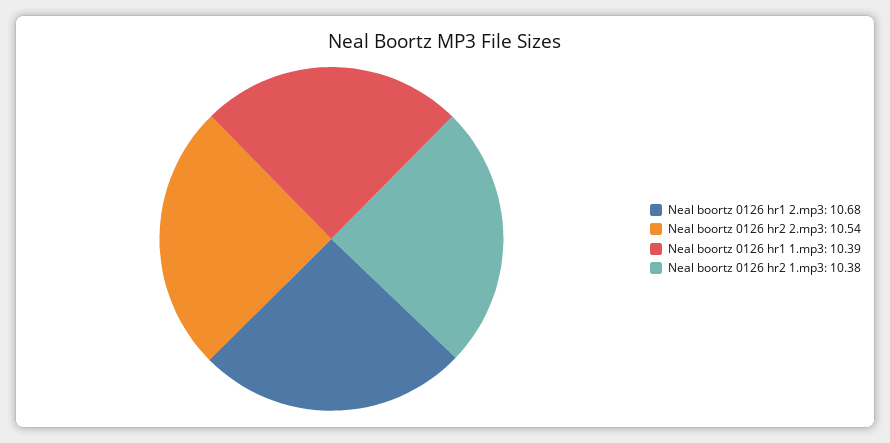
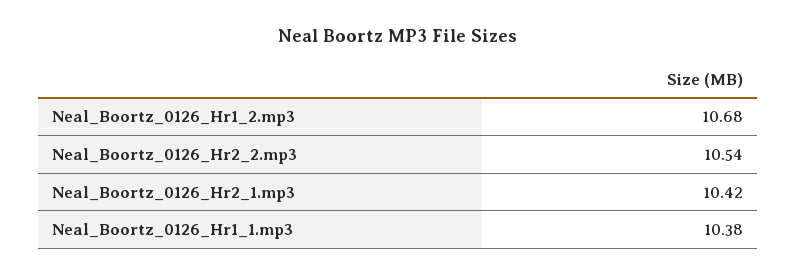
Neal boortz 0126 hr1 1.mp3: 10.39 -> 10.38
Neal boortz 0126 hr2 1.mp3: 10.38 -> 10.42

